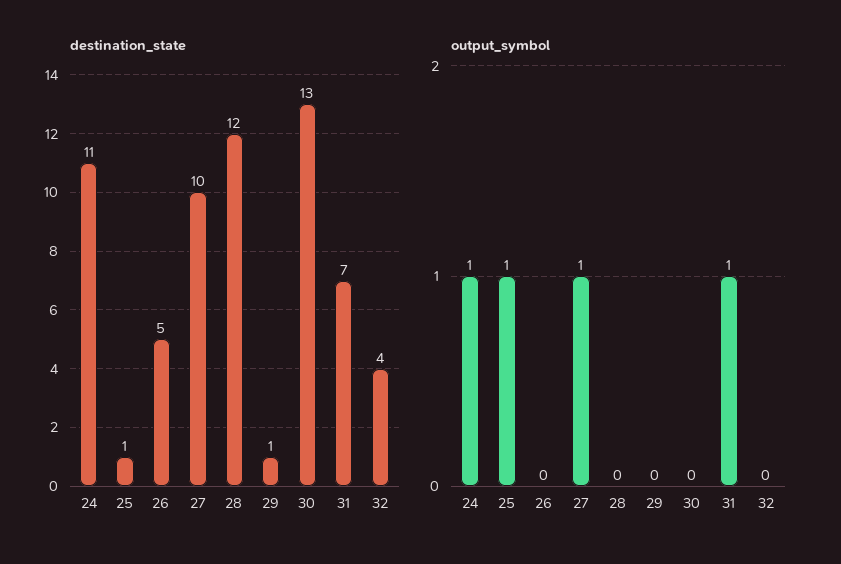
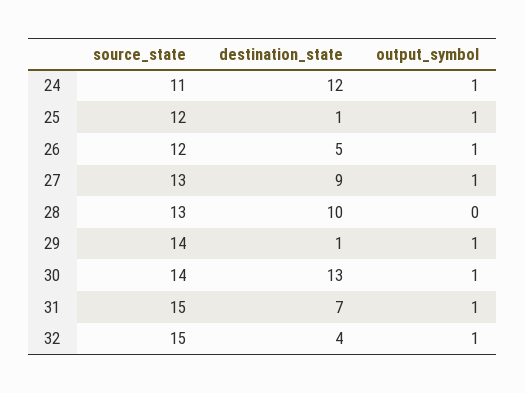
destination_state, 24: 11 -> 12
destination_state, 27: 10 -> 9
destination_state, 28: 12 -> 10
output_symbol, 26: 0 -> 1
output_symbol, 29: 0 -> 1
output_symbol, 30: 0 -> 1
output_symbol, 32: 0 -> 1
source_state, 24: none -> 11
source_state, 25: none -> 12
source_state, 26: none -> 12
source_state, 27: none -> 13
source_state, 28: none -> 13
source_state, 29: none -> 14
source_state, 30: none -> 14
source_state, 31: none -> 15
source_state, 32: none -> 15

